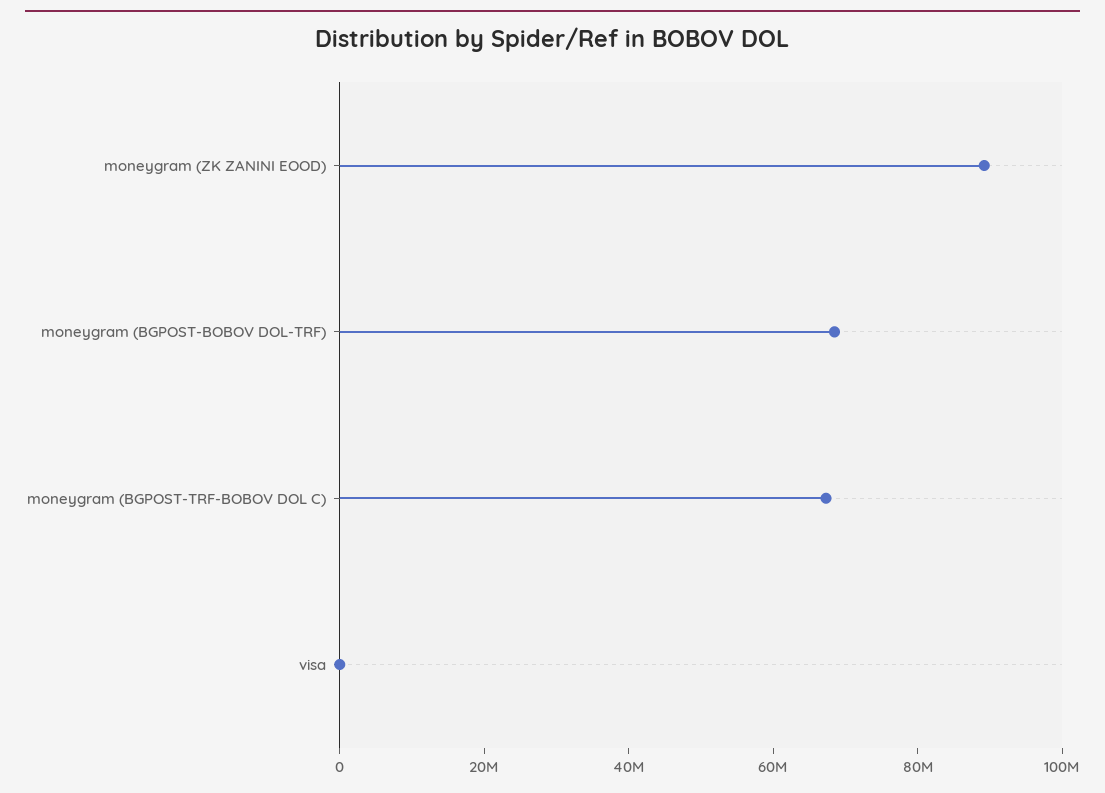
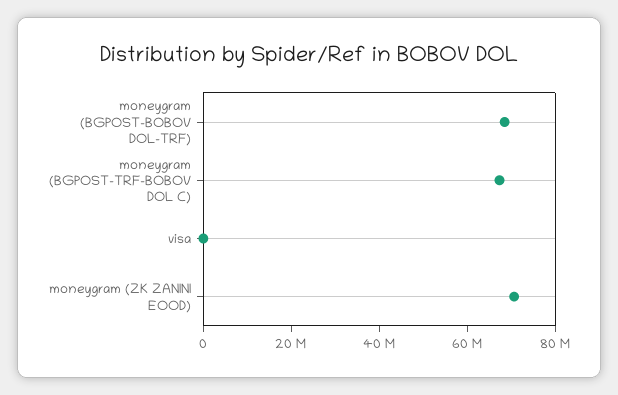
moneygram (ZK ZANINI EOOD): 90000000 -> 70000000

